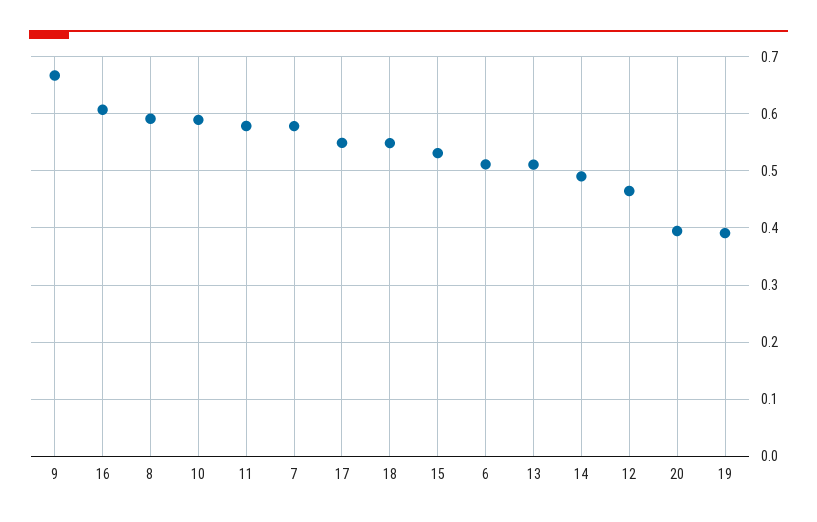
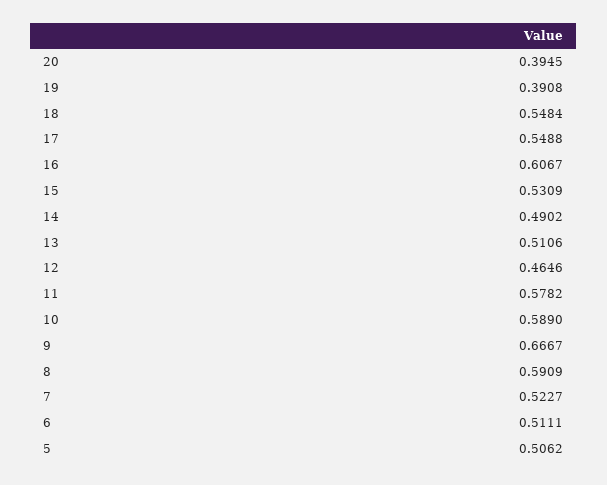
7: 0.58 -> 0.5227
5: none -> 0.5062

